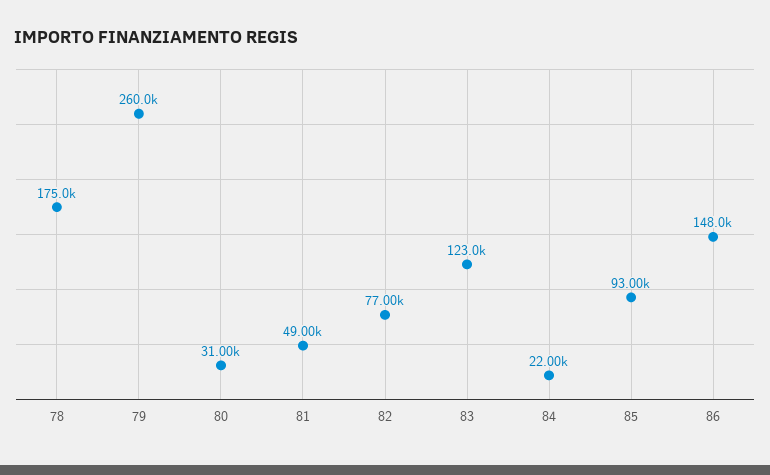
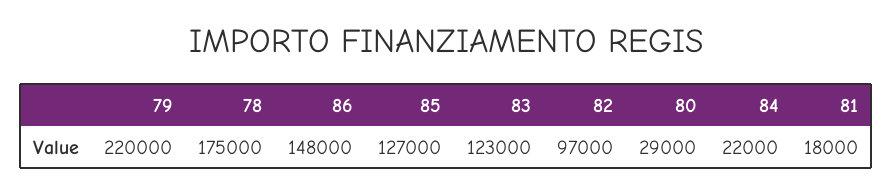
79: 260000 -> 220000
80: 31000 -> 29000
81: 49000 -> 18000
82: 77000 -> 97000
85: 93000 -> 127000

